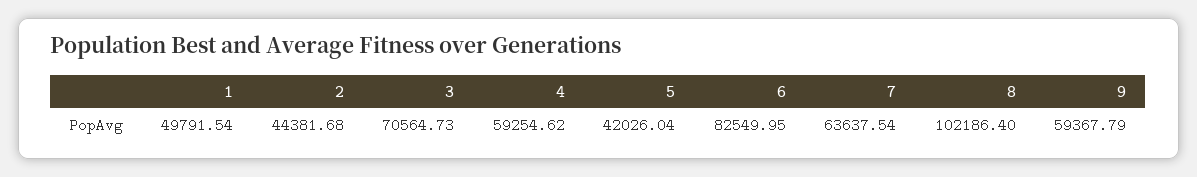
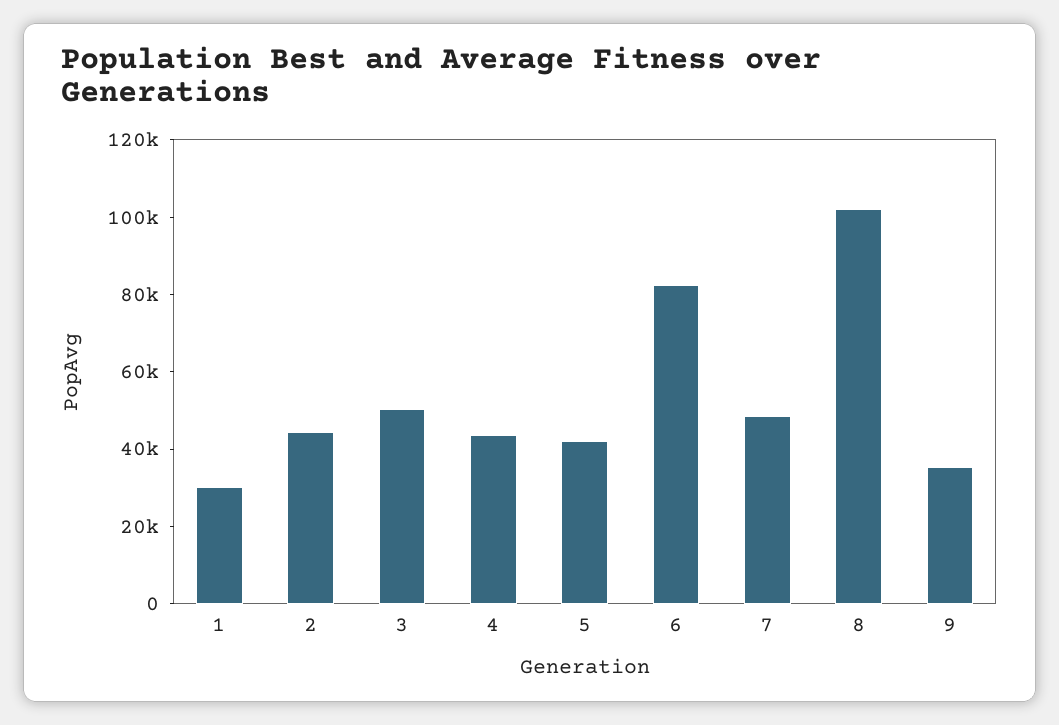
1: 49791.54 -> 30000
3: 70564.73 -> 50000
4: 59254.62 -> 45000
7: 63637.54 -> 50000
9: 59367.79 -> 35000

